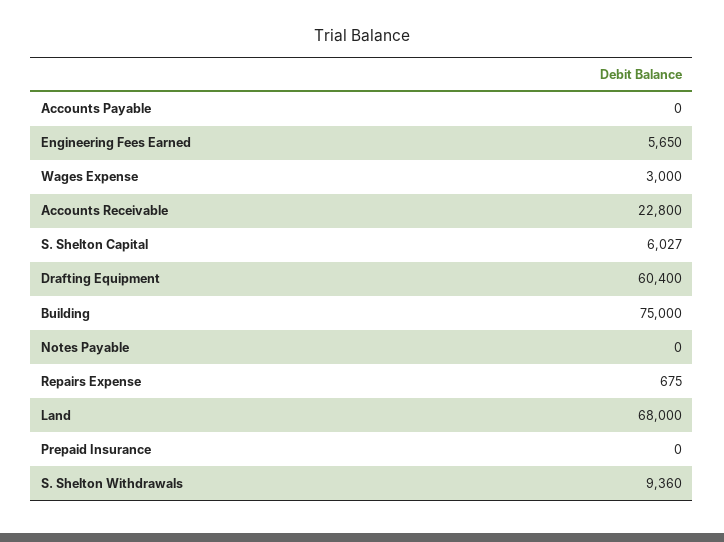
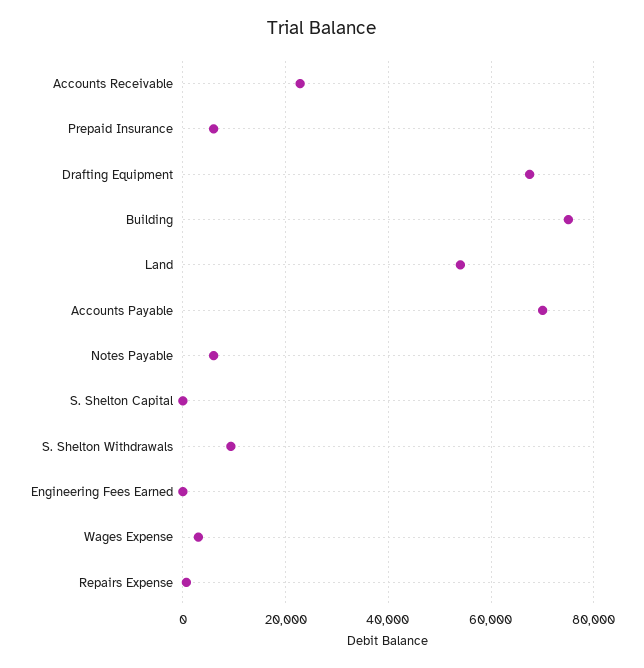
Accounts Payable: 0 -> 70000
Engineering Fees Earned: 5650 -> 0
S. Shelton Capital: 6027 -> 0
Drafting Equipment: 60400 -> 68000
Notes Payable: 0 -> 6000
Land: 68000 -> 54000
Prepaid Insurance: 0 -> 6000

